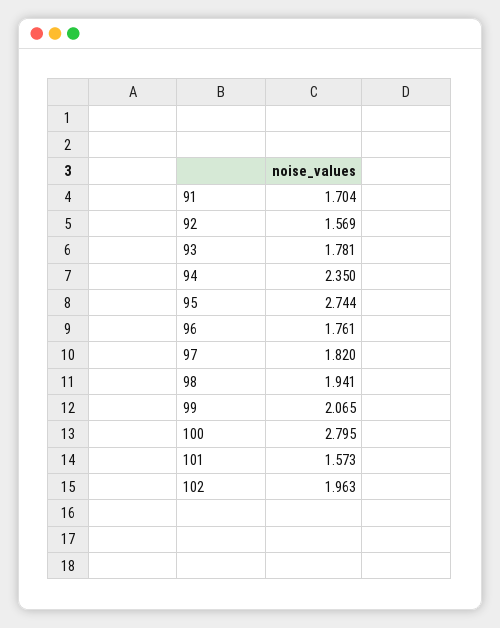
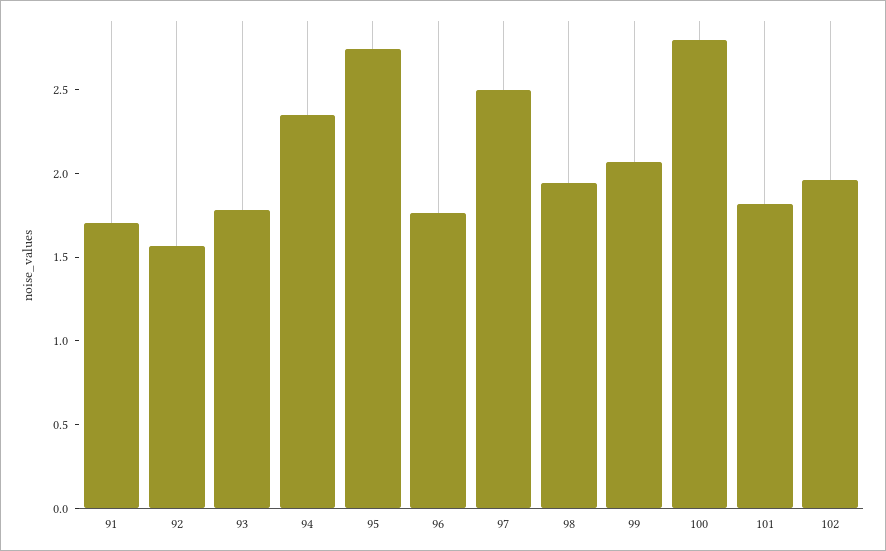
97: 1.82 -> 2.5
101: 1.573 -> 1.8

